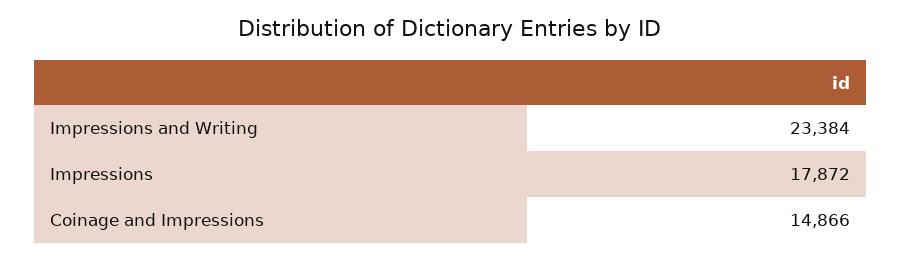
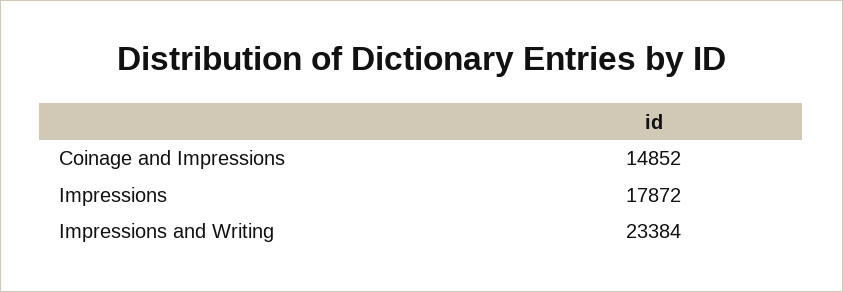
Coinage and Impressions: 14866 -> 14852

